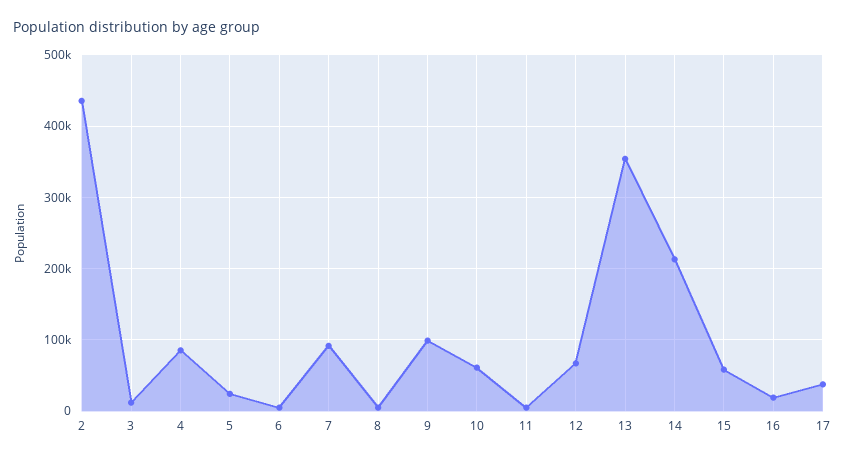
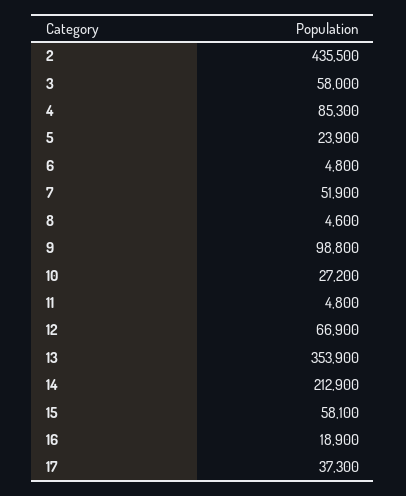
3: 10000 -> 58000
7: 90000 -> 51900
10: 60000 -> 27200

